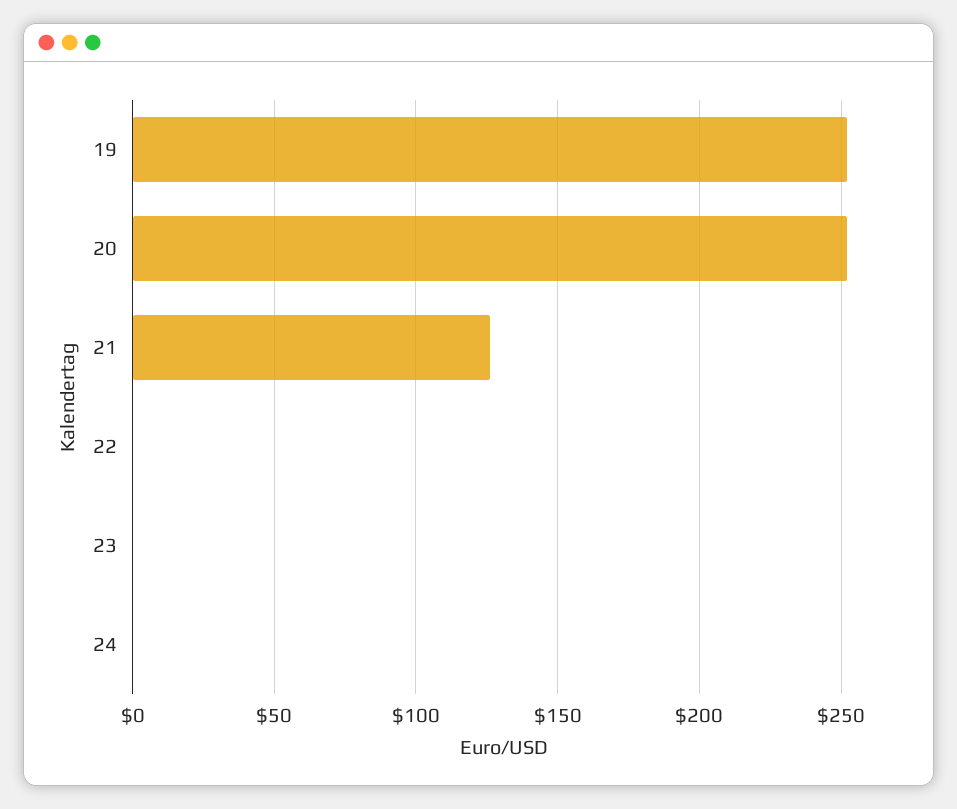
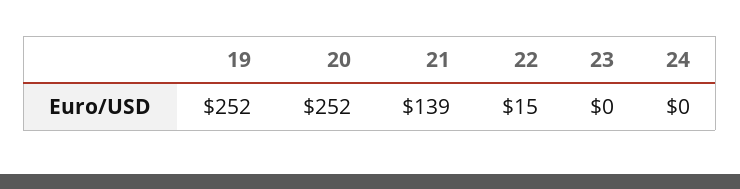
21: 125 -> 139
22: 0 -> 15

